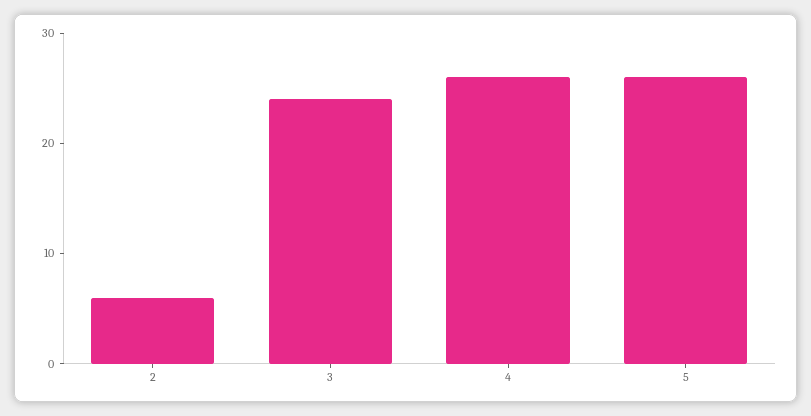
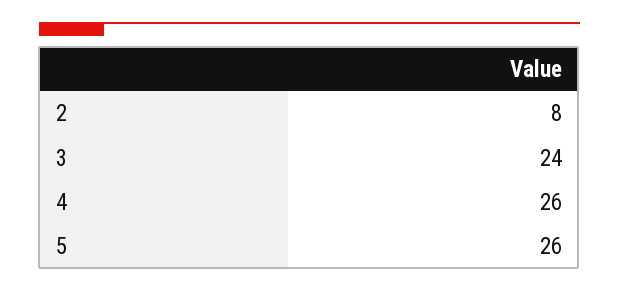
2: 6 -> 8

